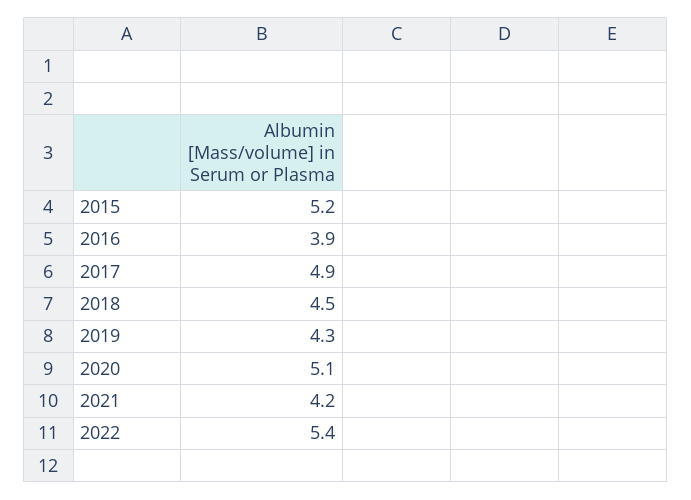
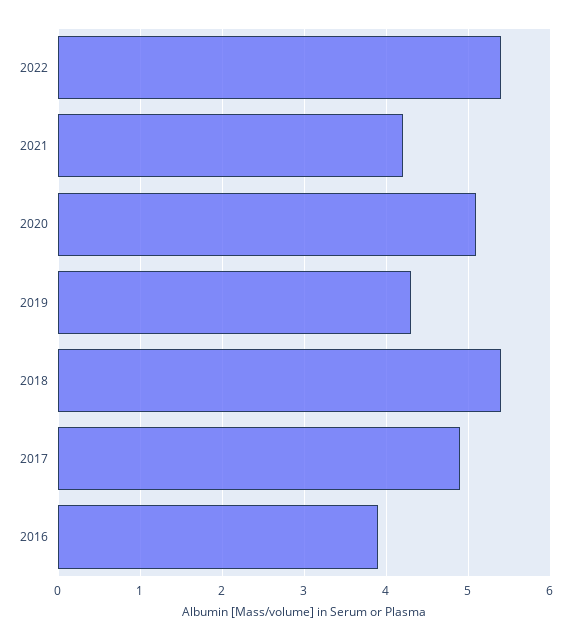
2015: 5.2 -> none
2018: 4.5 -> 5.4

